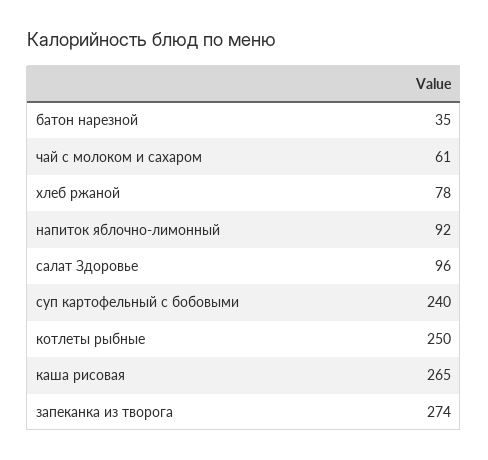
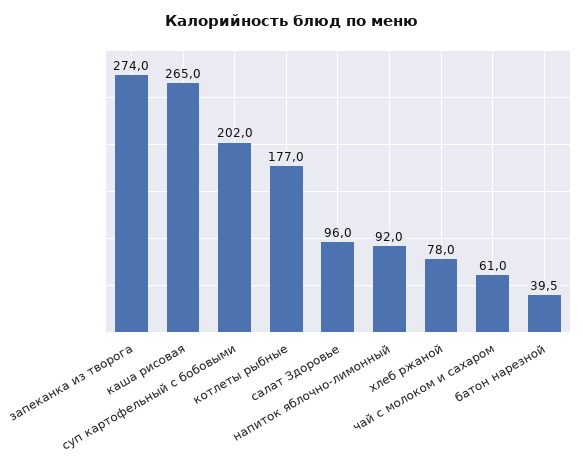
батон нарезной: 35 -> 39.5
суп картофельный с бобовыми: 240 -> 202
котлеты рыбные: 250 -> 177

